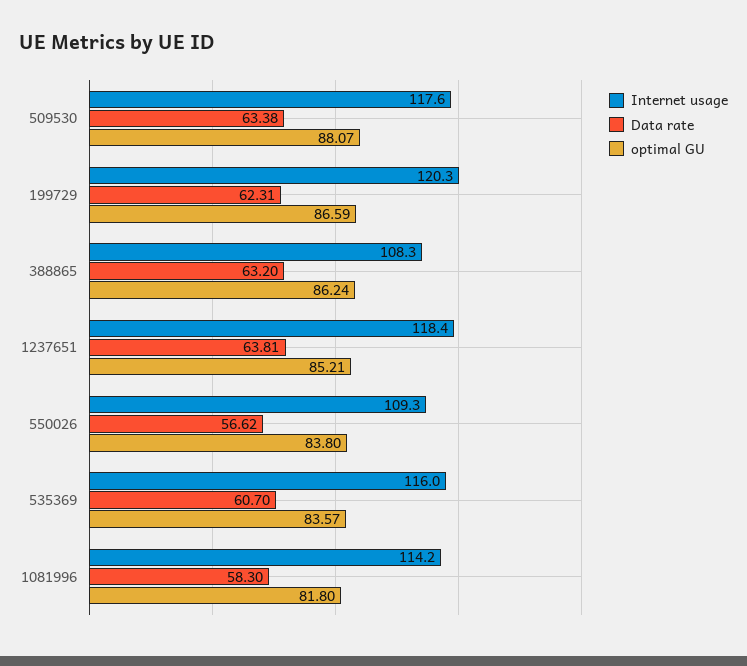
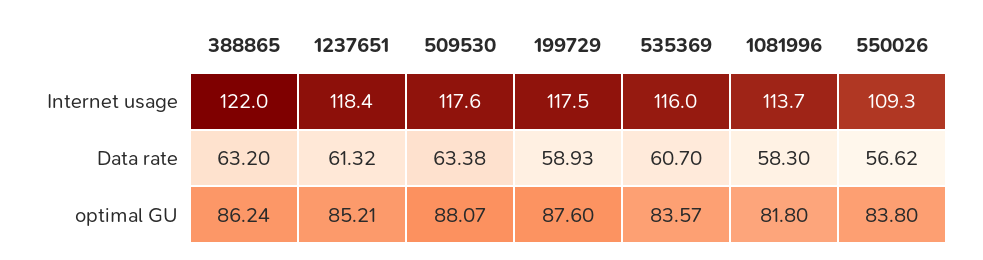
Internet usage, 199729: 120.3 -> 117.5
Data rate, 199729: 62.31 -> 58.93
optimal GU, 199729: 86.59 -> 87.6
Internet usage, 388865: 108.3 -> 122
Data rate, 1237651: 63.81 -> 61.32
Internet usage, 1081996: 114.2 -> 113.7

